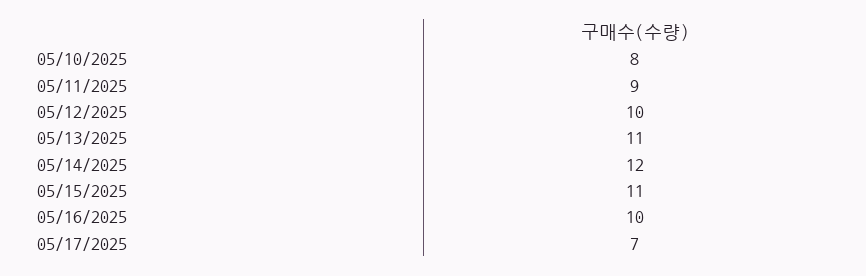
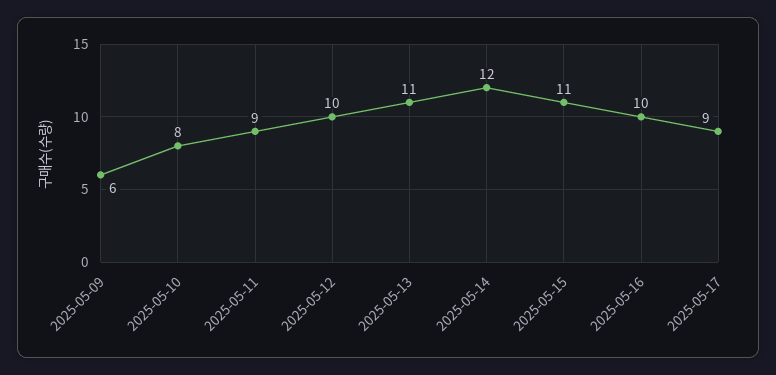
05/17/2025: 7 -> 9
2025-05-09: none -> 6

